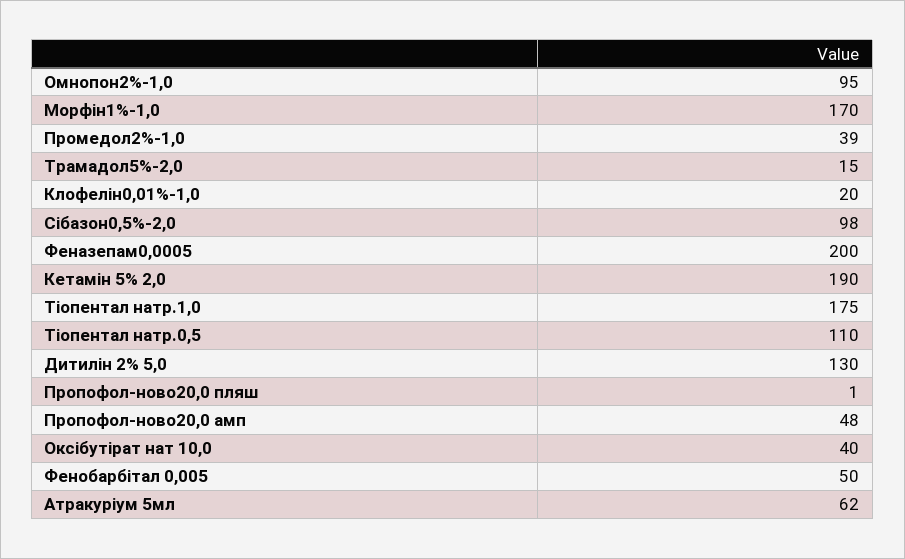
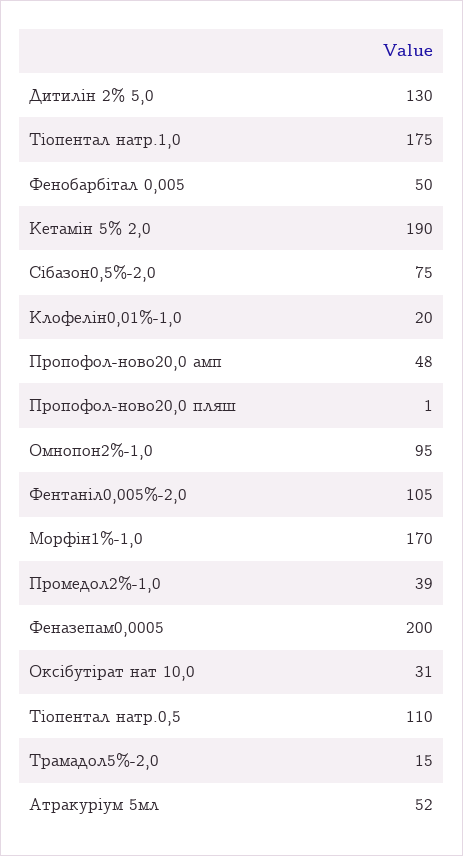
Сібазон0,5%-2,0: 98 -> 75
Оксібутірат нат 10,0: 40 -> 31
Атракуріум 5мл: 62 -> 52
Фентаніл0,005%-2,0: none -> 105

